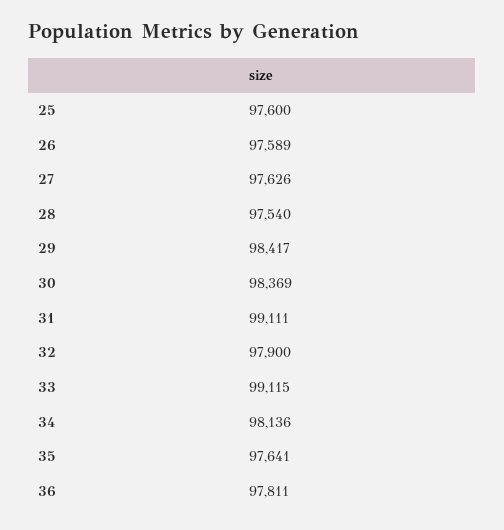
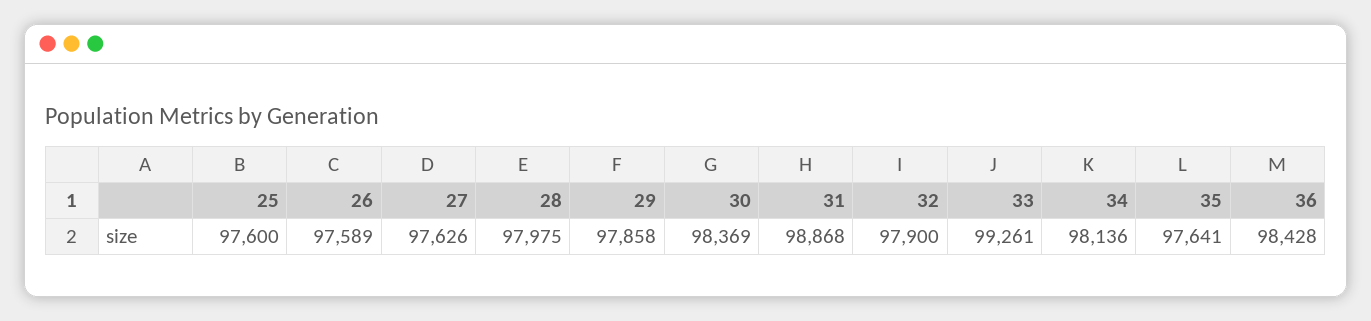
28: 97540 -> 97975
29: 98417 -> 97858
31: 99111 -> 98868
33: 99115 -> 99261
36: 97811 -> 98428

